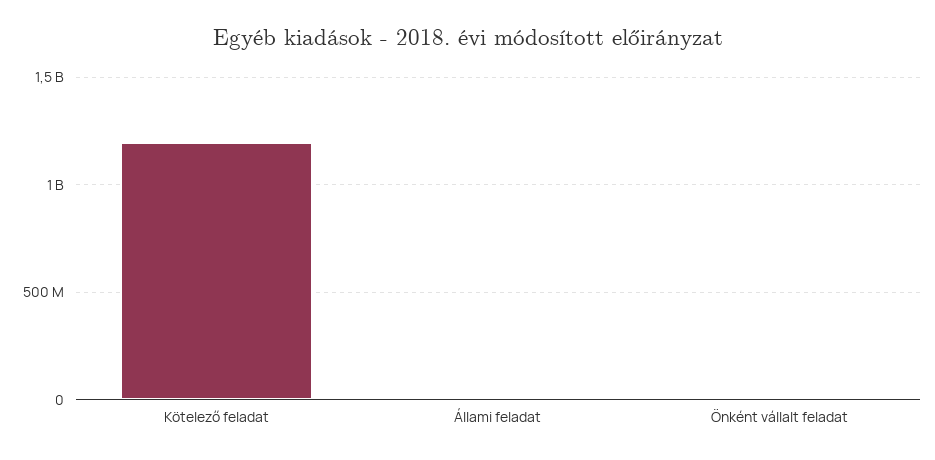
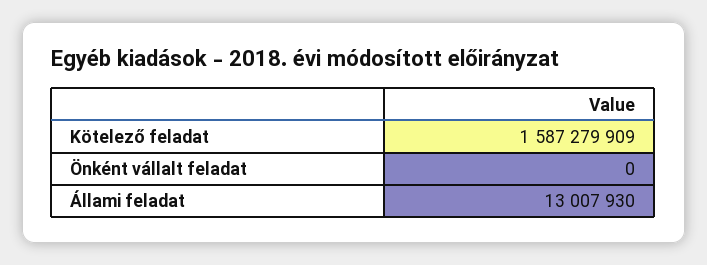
Kötelező feladat: 1200000000 -> 1587279909

